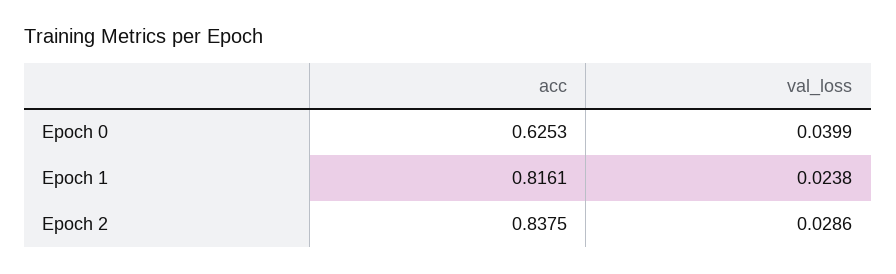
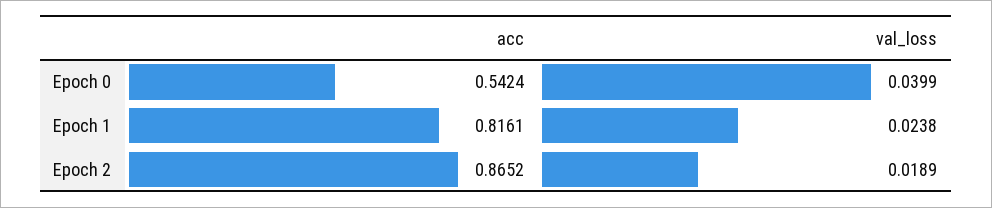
acc, Epoch 0: 0.6253 -> 0.5424
acc, Epoch 2: 0.8375 -> 0.8652
val_loss, Epoch 2: 0.0286 -> 0.0189

